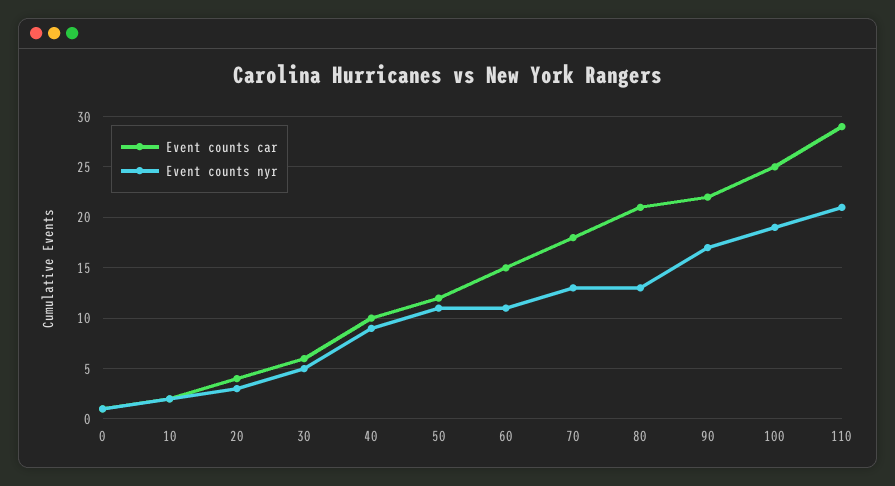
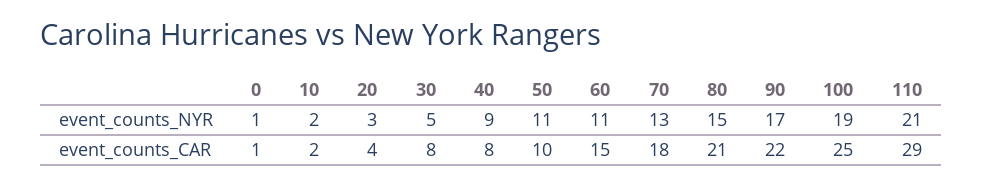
Event counts car, 30: 6 -> 8
Event counts car, 40: 10 -> 8
Event counts car, 50: 12 -> 10
Event counts nyr, 80: 13 -> 15

